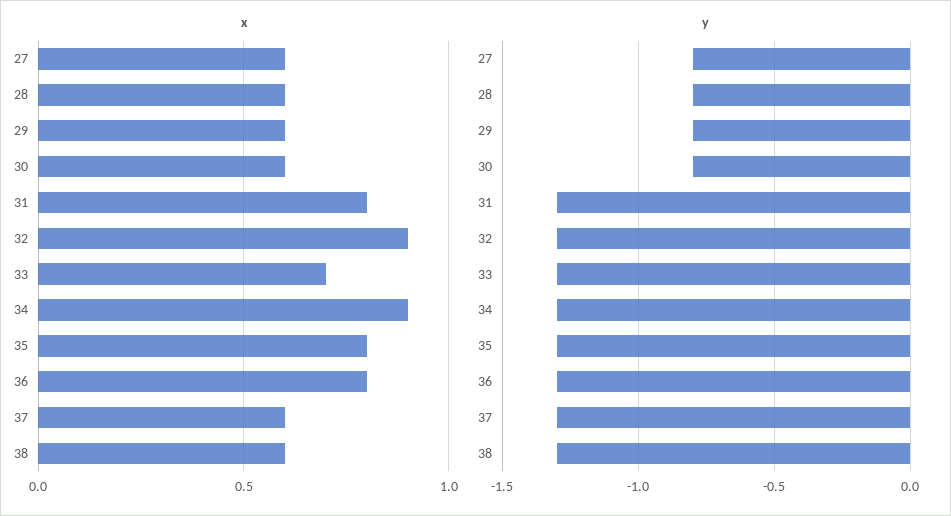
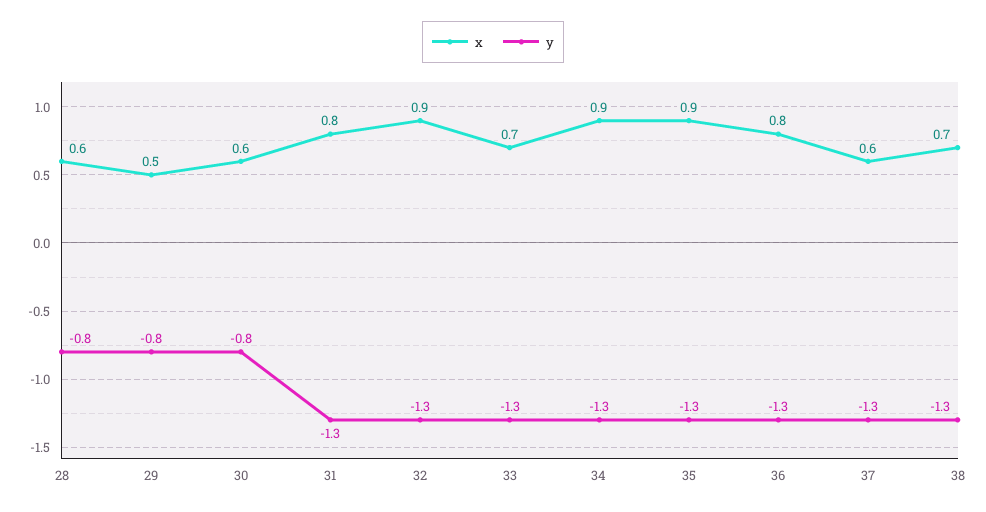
x, 27: 0.6 -> none
x, 29: 0.6 -> 0.5
x, 35: 0.8 -> 0.9
x, 38: 0.6 -> 0.7
y, 27: -0.8 -> none

